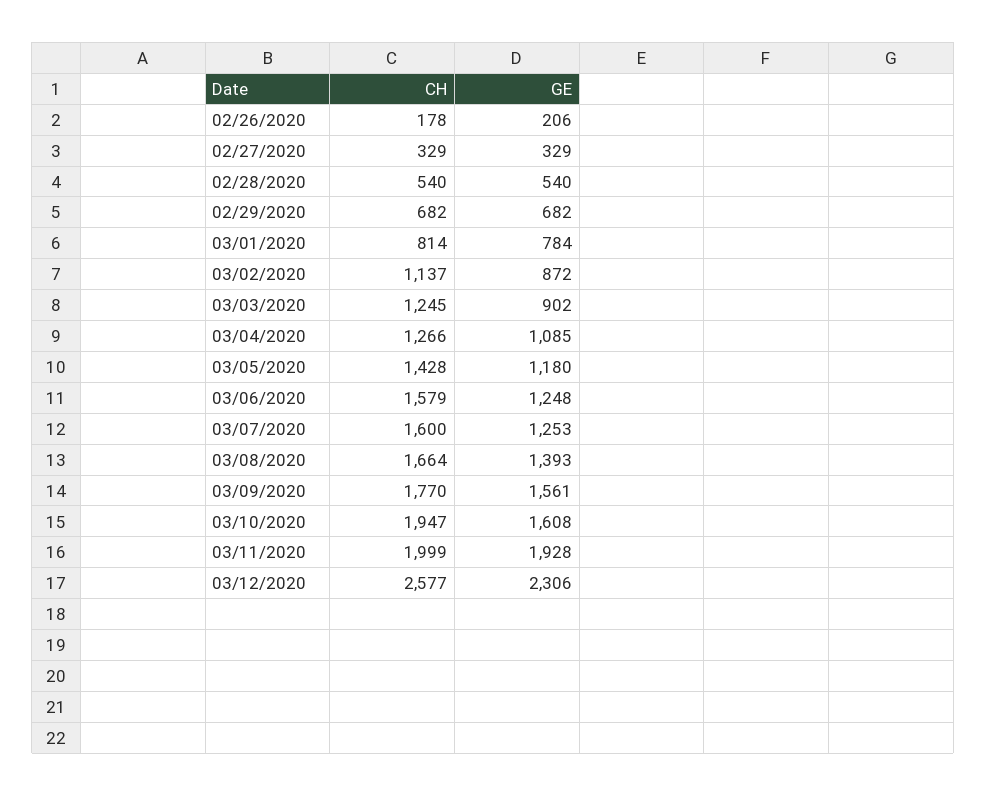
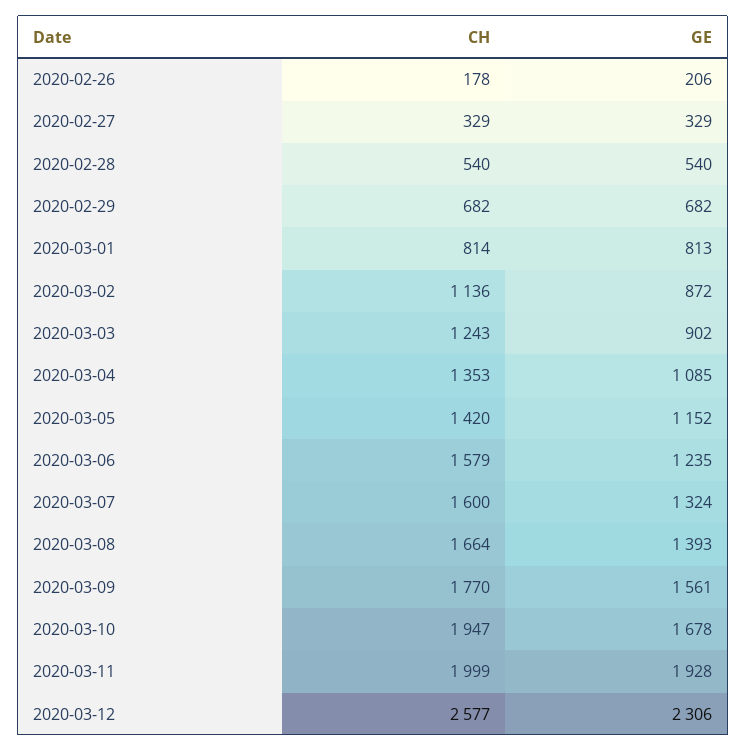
GE, 03/01/2020: 784 -> 813
CH, 03/02/2020: 1137 -> 1136
CH, 03/03/2020: 1245 -> 1243
CH, 03/04/2020: 1266 -> 1353
CH, 03/05/2020: 1428 -> 1420
GE, 03/05/2020: 1180 -> 1152
GE, 03/06/2020: 1248 -> 1235
GE, 03/07/2020: 1253 -> 1324
GE, 03/10/2020: 1608 -> 1678

